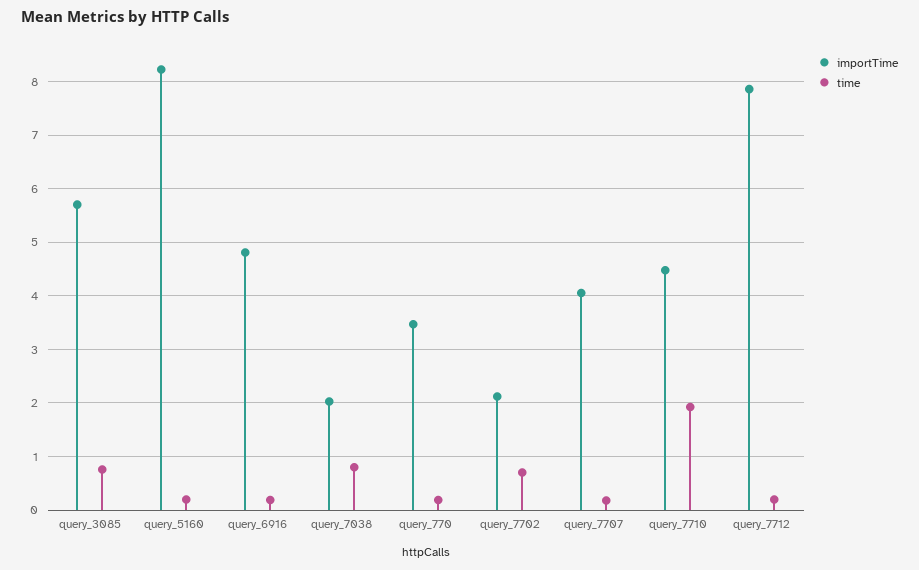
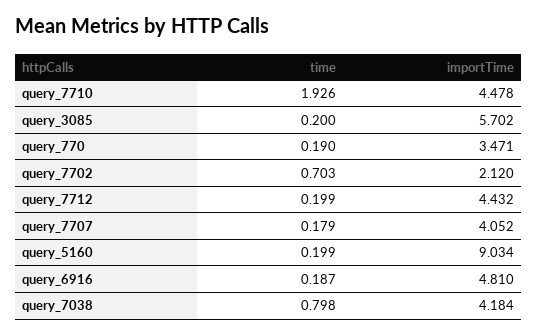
time, query_3085: 0.8 -> 0.2
importTime, query_5160: 8.2 -> 9.034
importTime, query_7038: 2 -> 4.184
importTime, query_7712: 7.8 -> 4.432

